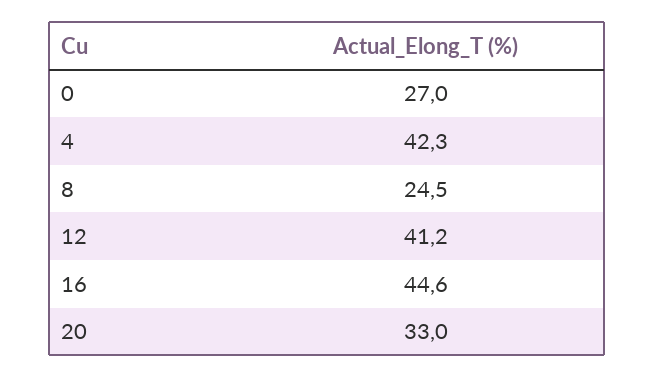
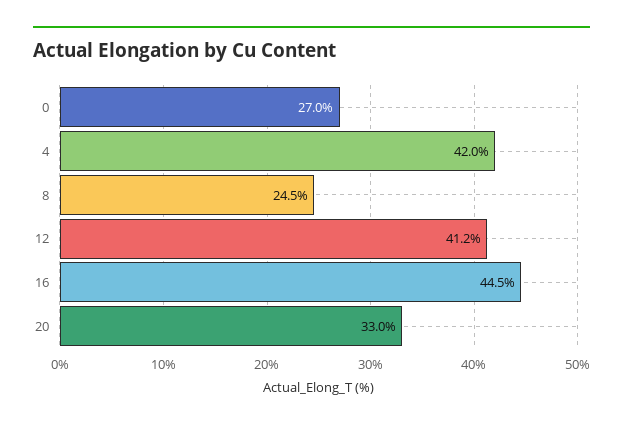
4: 42.3 -> 42
16: 44.6 -> 44.5

